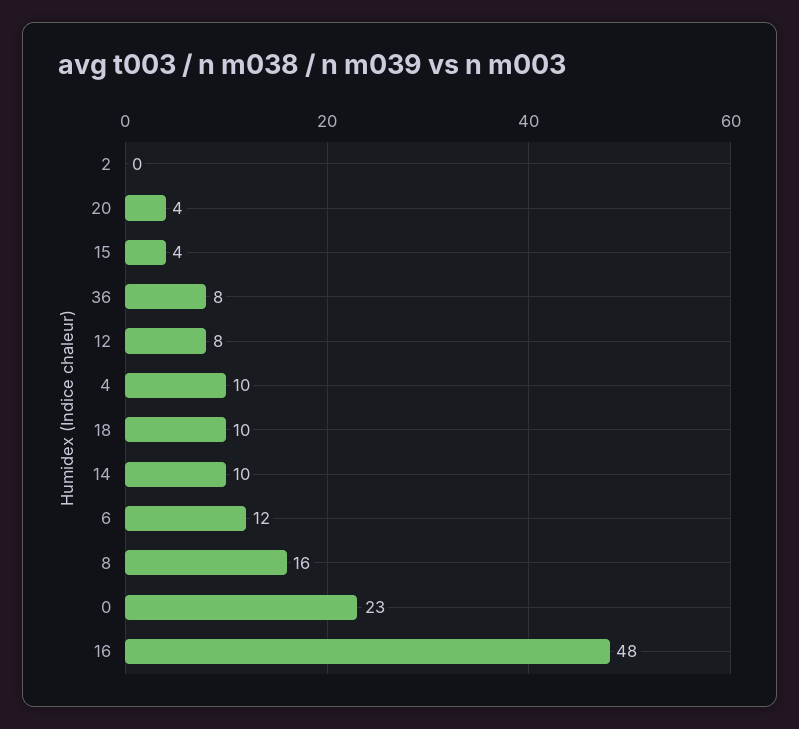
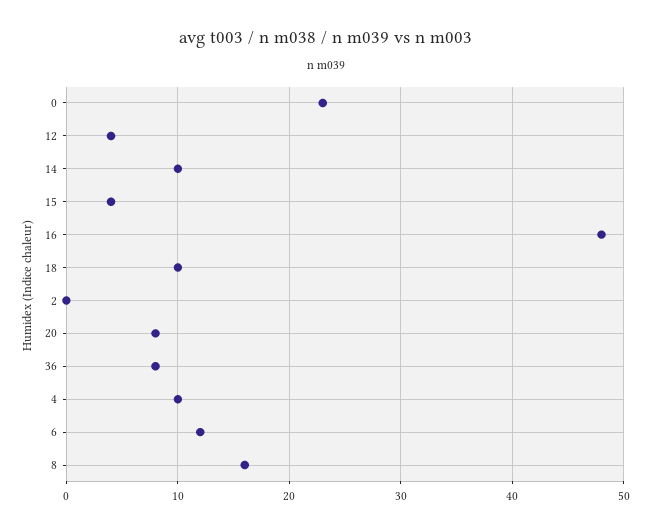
20: 4 -> 8
12: 8 -> 4

